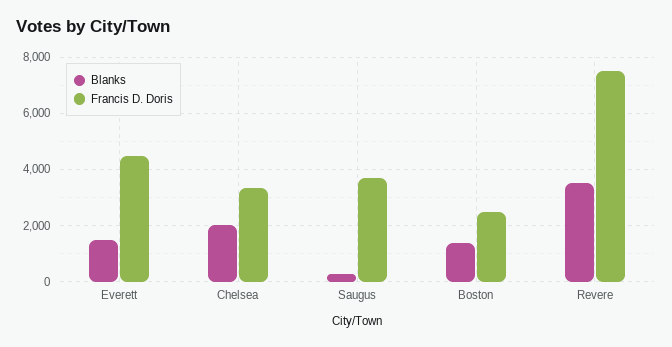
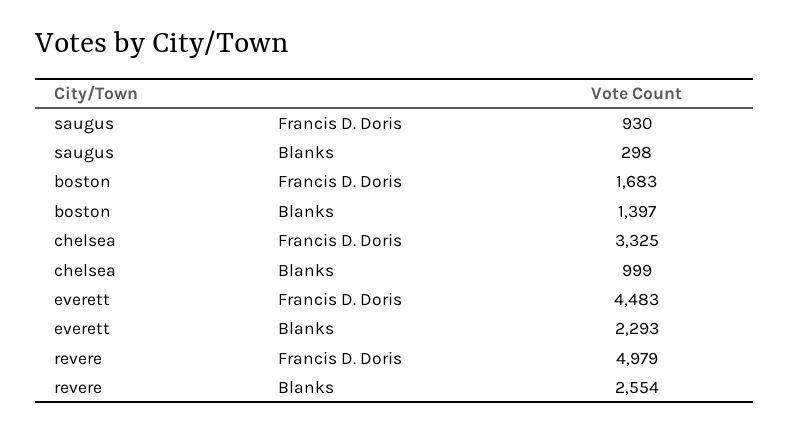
Blanks, Everett: 1500 -> 2293
Blanks, Chelsea: 2000 -> 999
Francis D. Doris, Saugus: 3750 -> 930
Francis D. Doris, Boston: 2500 -> 1683
Blanks, Revere: 3500 -> 2554
Francis D. Doris, Revere: 7500 -> 4979

